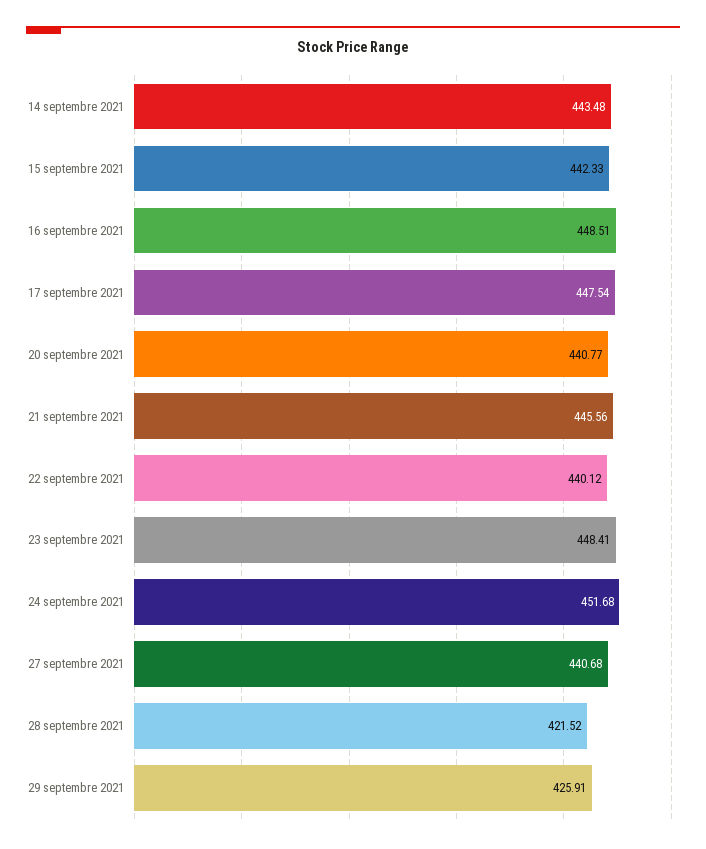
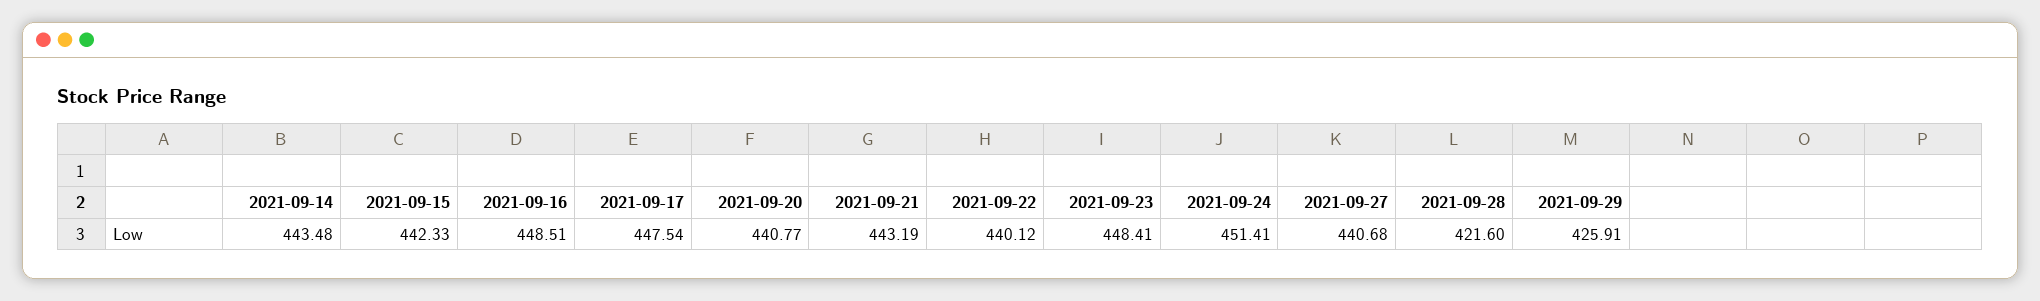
21 septembre 2021: 445.56 -> 443.19
24 septembre 2021: 451.68 -> 451.41
28 septembre 2021: 421.52 -> 421.6

